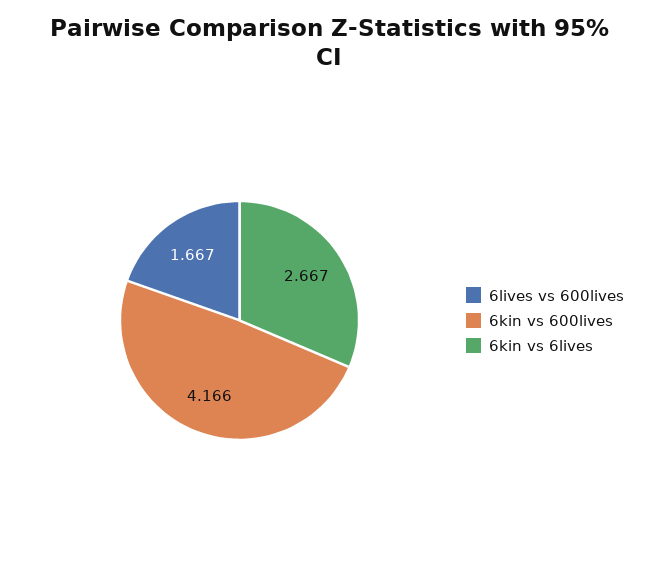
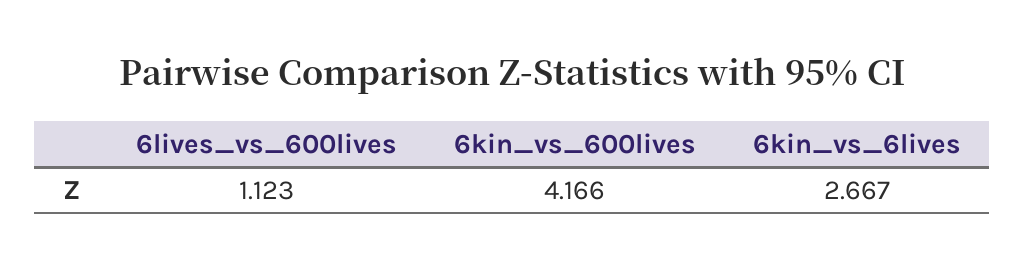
6lives vs 600lives: 1.667 -> 1.123

